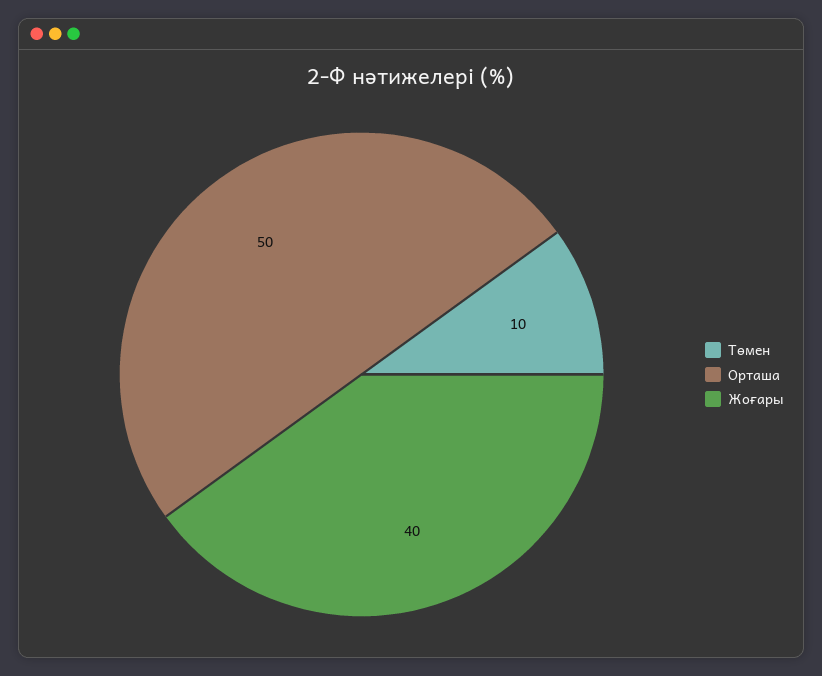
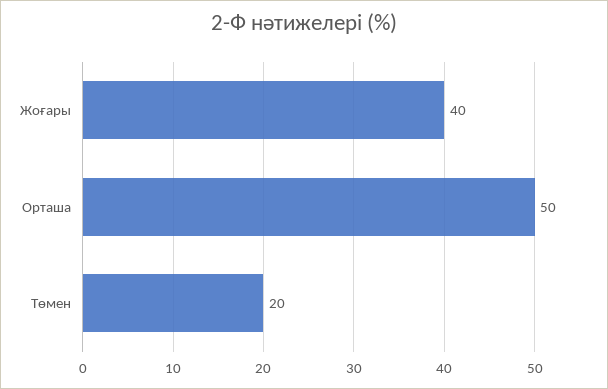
Төмен: 10 -> 20

